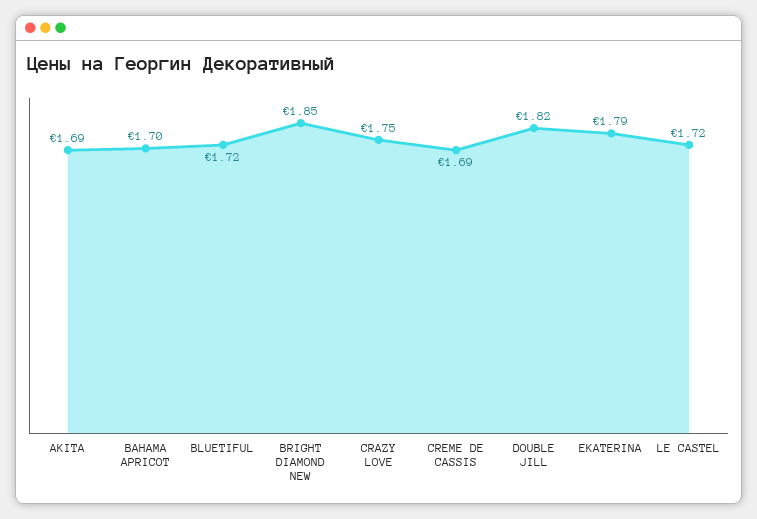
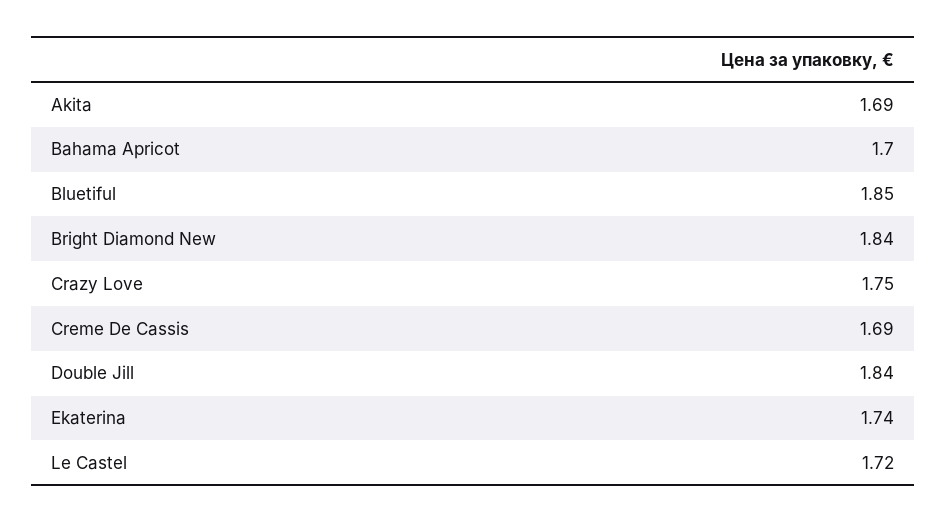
BLUETIFUL: 1.72 -> 1.85
BRIGHT DIAMOND NEW: 1.85 -> 1.84
DOUBLE JILL: 1.82 -> 1.84
EKATERINA: 1.79 -> 1.74

